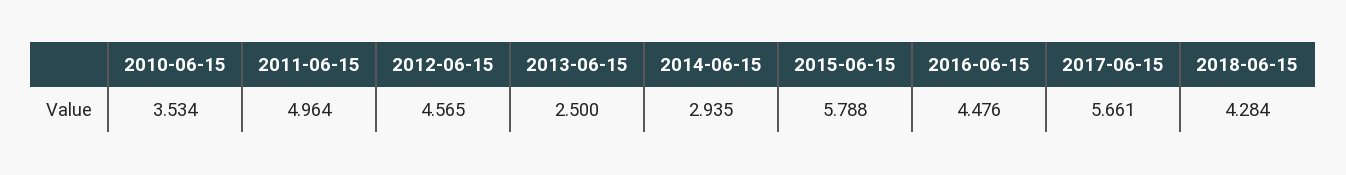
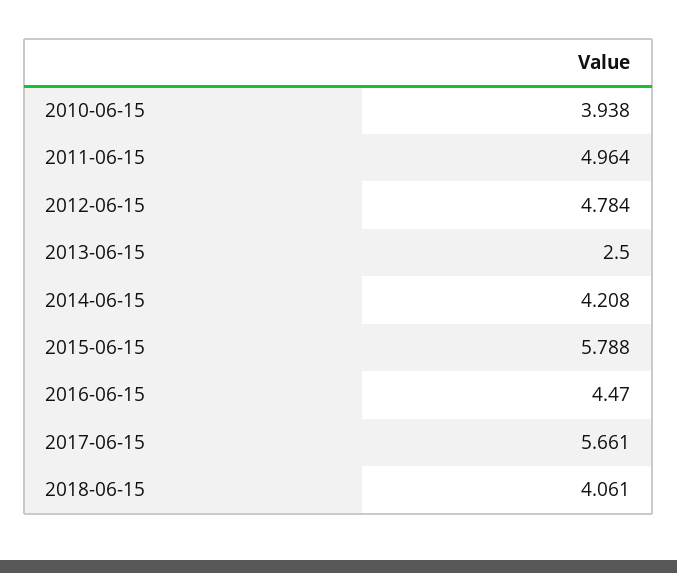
2010-06-15: 3.534 -> 3.938
2012-06-15: 4.565 -> 4.784
2014-06-15: 2.935 -> 4.208
2016-06-15: 4.476 -> 4.47
2018-06-15: 4.284 -> 4.061

